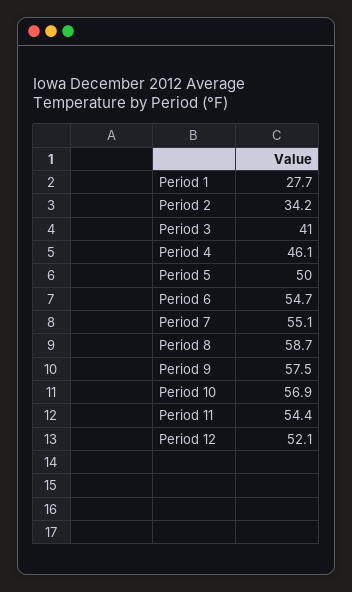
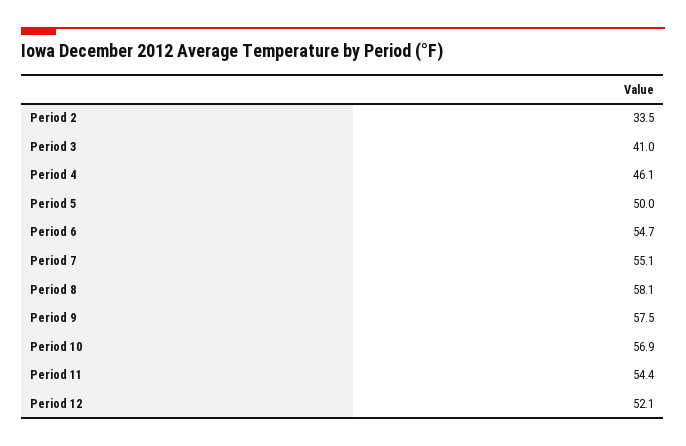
Period 1: 27.7 -> none
Period 2: 34.2 -> 33.5
Period 8: 58.7 -> 58.1

